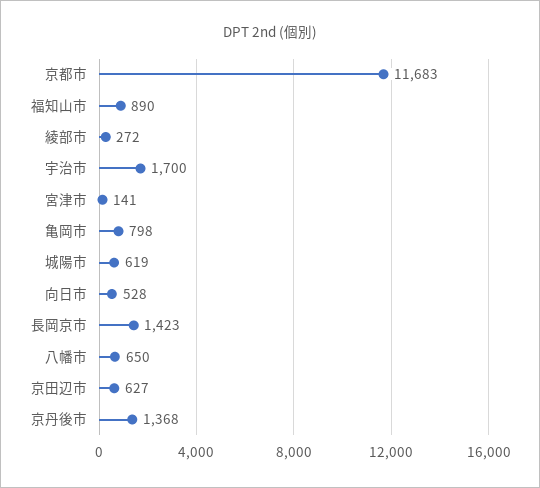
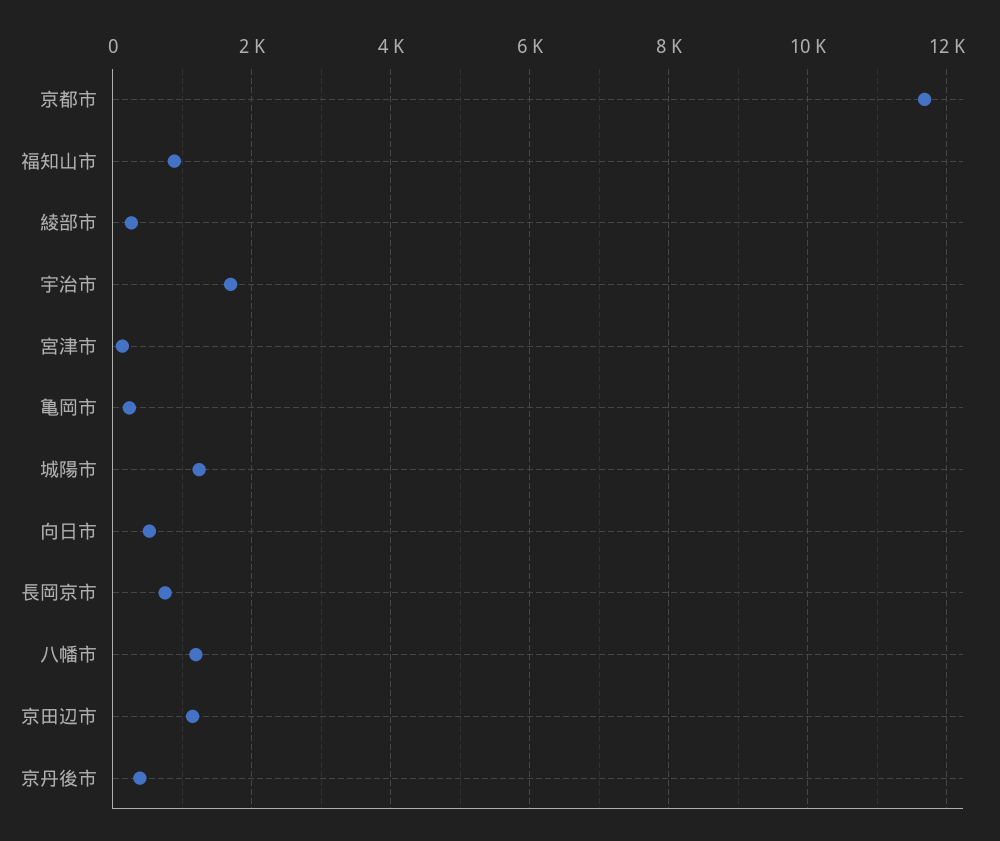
亀岡市: 798 -> 200
城陽市: 619 -> 1200
長岡京市: 1423 -> 800
八幡市: 650 -> 1200
京田辺市: 627 -> 1200
京丹後市: 1368 -> 400

